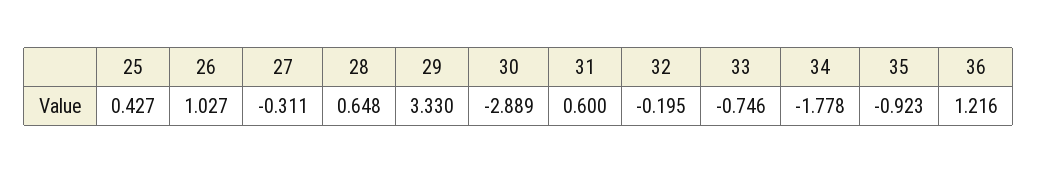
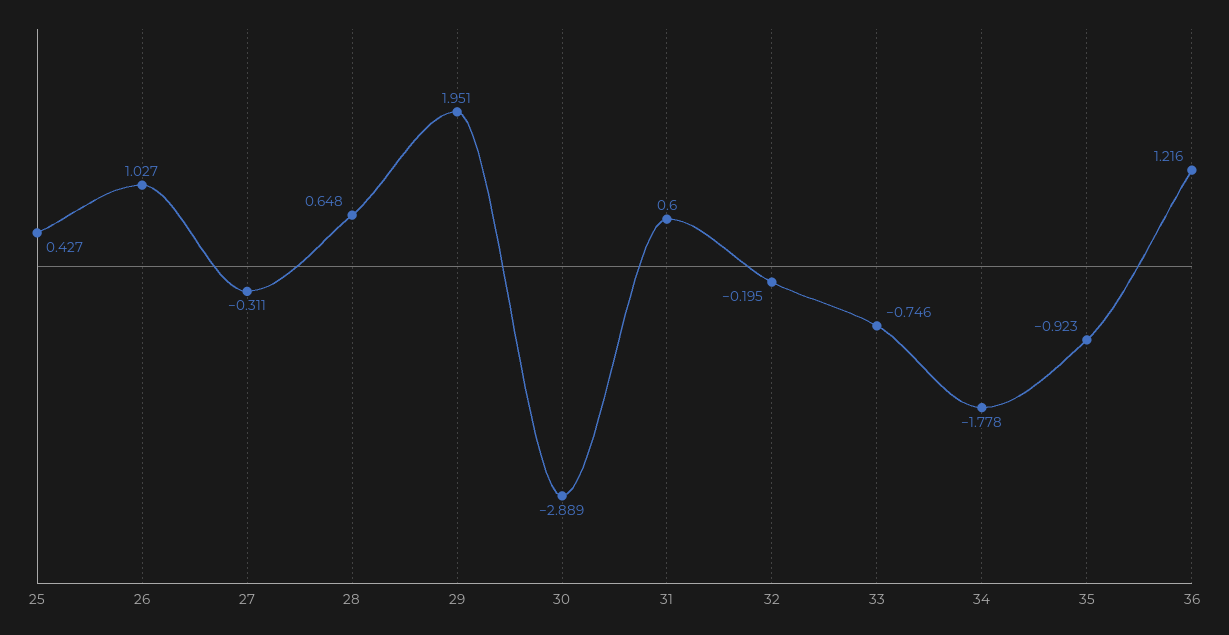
29: 3.33 -> 1.951

